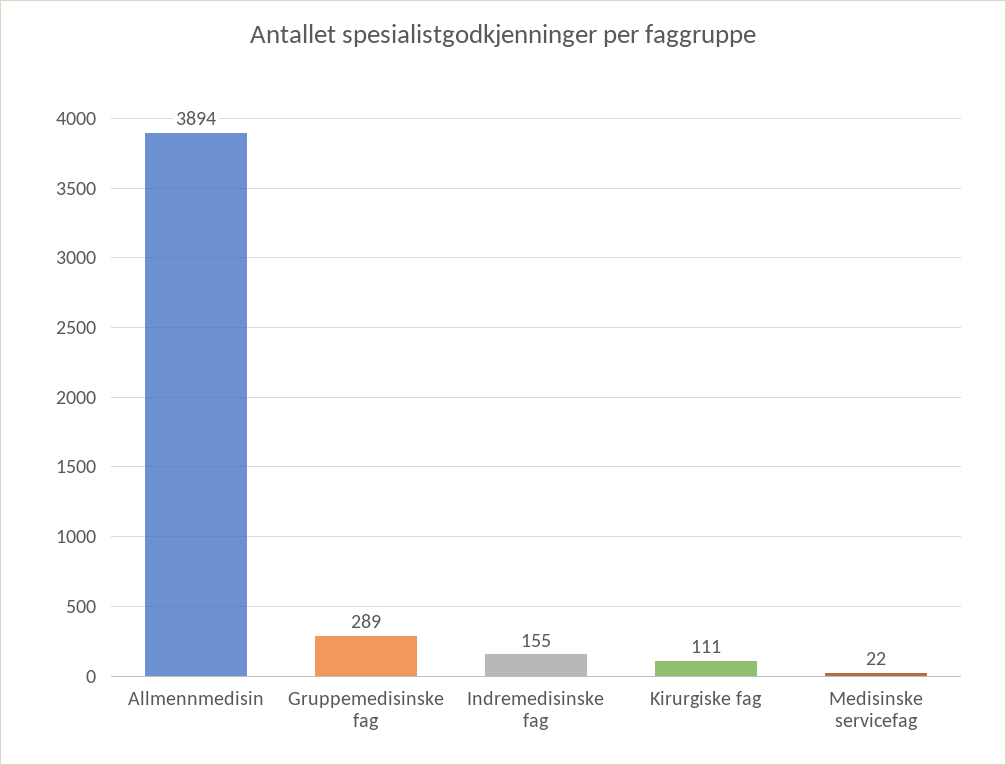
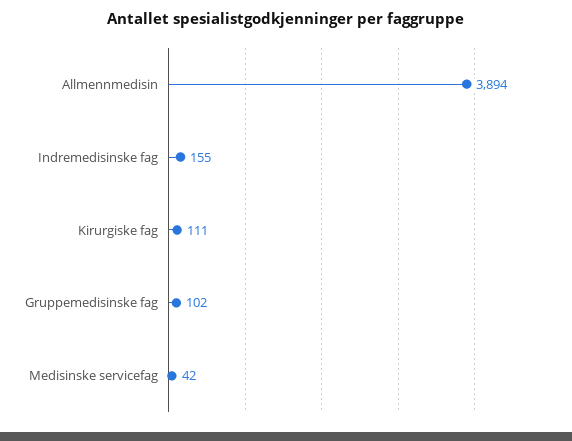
Gruppemedisinske fag: 289 -> 102
Medisinske servicefag: 22 -> 42

